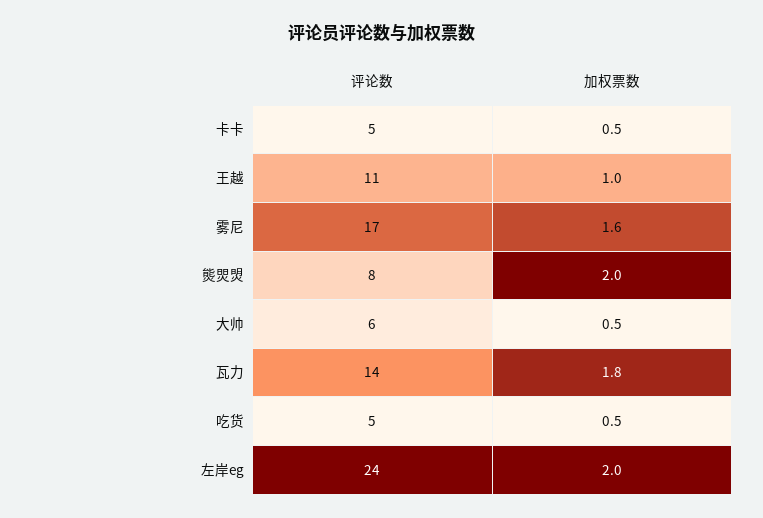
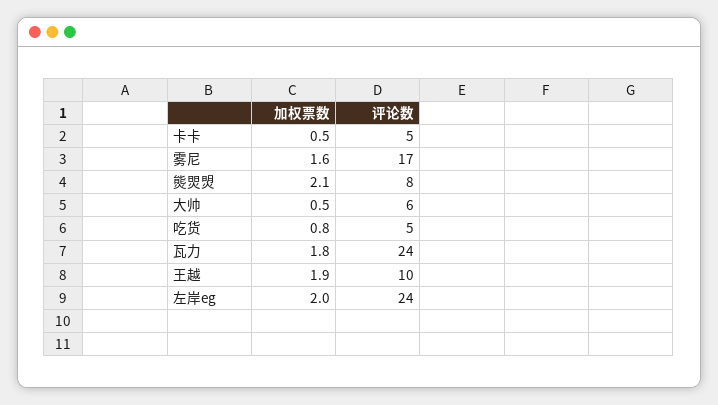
评论数, 王越: 11 -> 10
加权票数, 王越: 1 -> 1.9
加权票数, 熋焸焽: 2 -> 2.1
评论数, 瓦力: 14 -> 24
加权票数, 吃货: 0.5 -> 0.8

